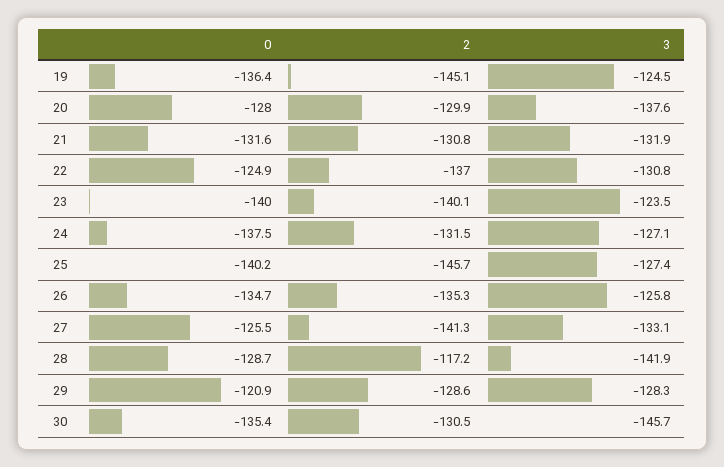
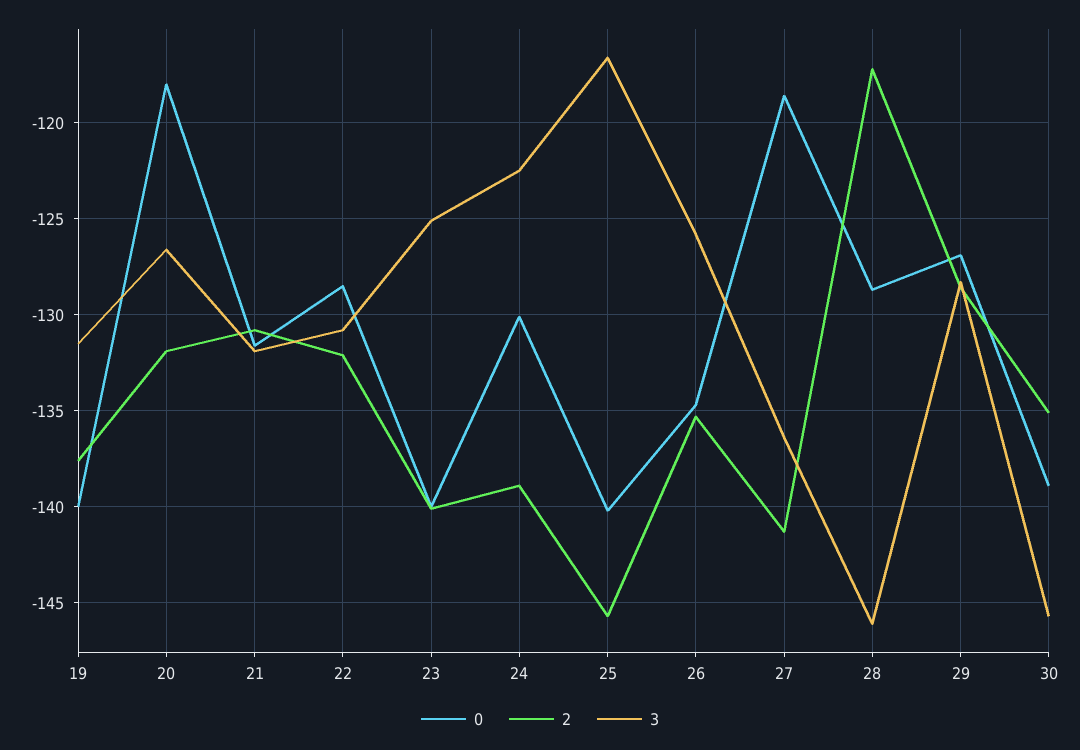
0, 19: -136.4 -> -140
2, 19: -145.1 -> -137.5
3, 19: -124.5 -> -131.5
0, 20: -128 -> -118
2, 20: -129.9 -> -132
3, 20: -137.6 -> -126.5
0, 22: -124.9 -> -128.5
2, 22: -137 -> -132
3, 23: -123.5 -> -125
0, 24: -137.5 -> -130
2, 24: -131.5 -> -139
3, 24: -127.1 -> -122.5
3, 25: -127.4 -> -116.5
0, 27: -125.5 -> -118.5
3, 27: -133.1 -> -136.5
3, 28: -141.9 -> -146
0, 29: -120.9 -> -127
0, 30: -135.4 -> -139
2, 30: -130.5 -> -135

